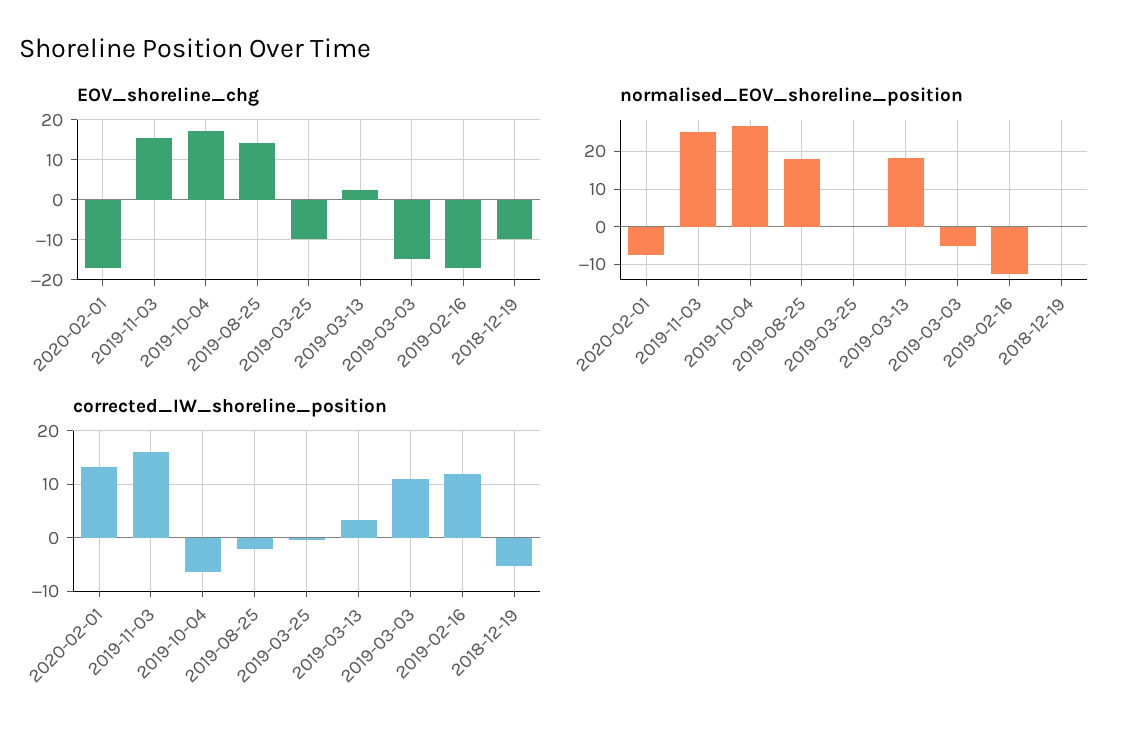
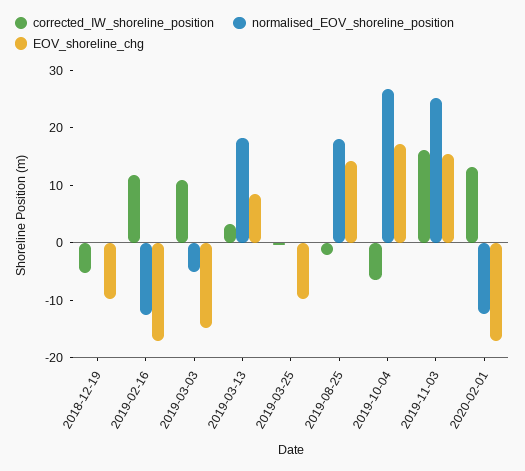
EOV_shoreline_chg, 2019-03-13: 2 -> 8
normalised_EOV_shoreline_position, 2020-02-01: -8 -> -12

